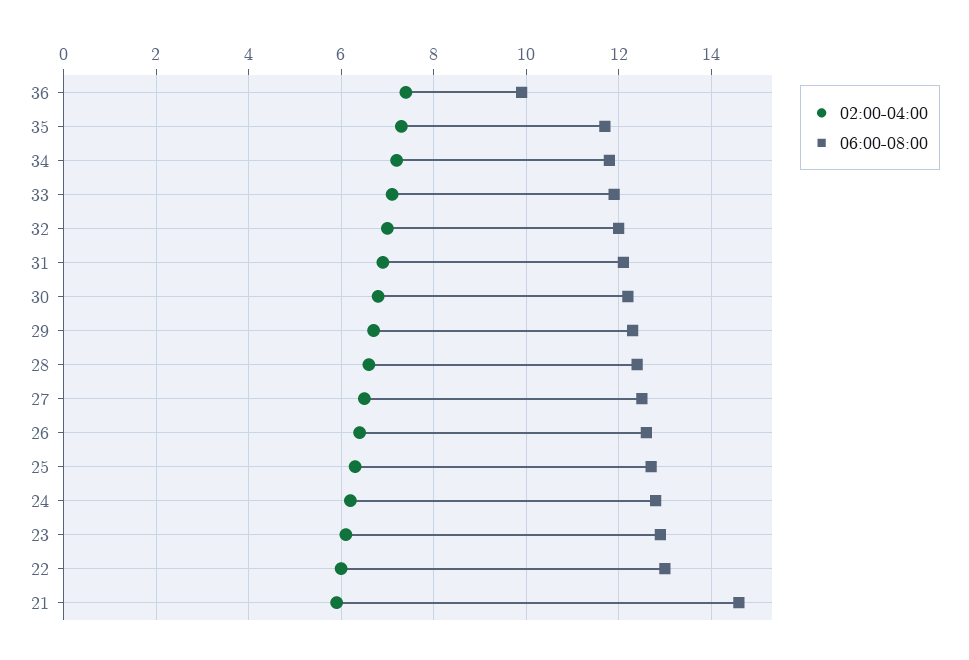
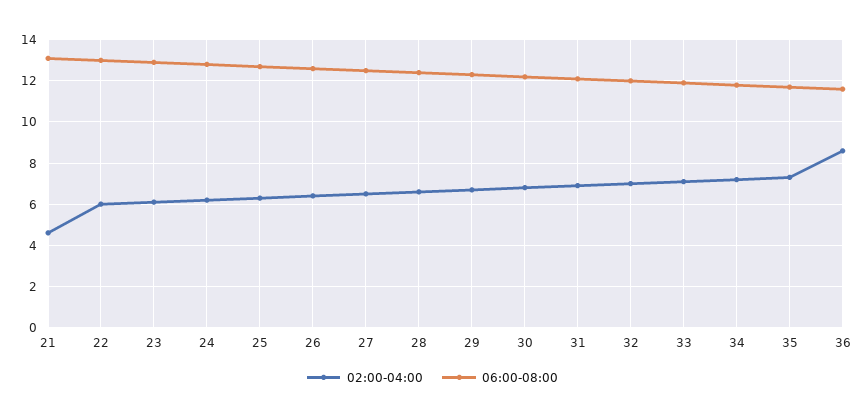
02:00-04:00, 36: 7.5 -> 8.5
06:00-08:00, 36: 10 -> 11.5
02:00-04:00, 21: 6 -> 4.5
06:00-08:00, 21: 14.5 -> 13

